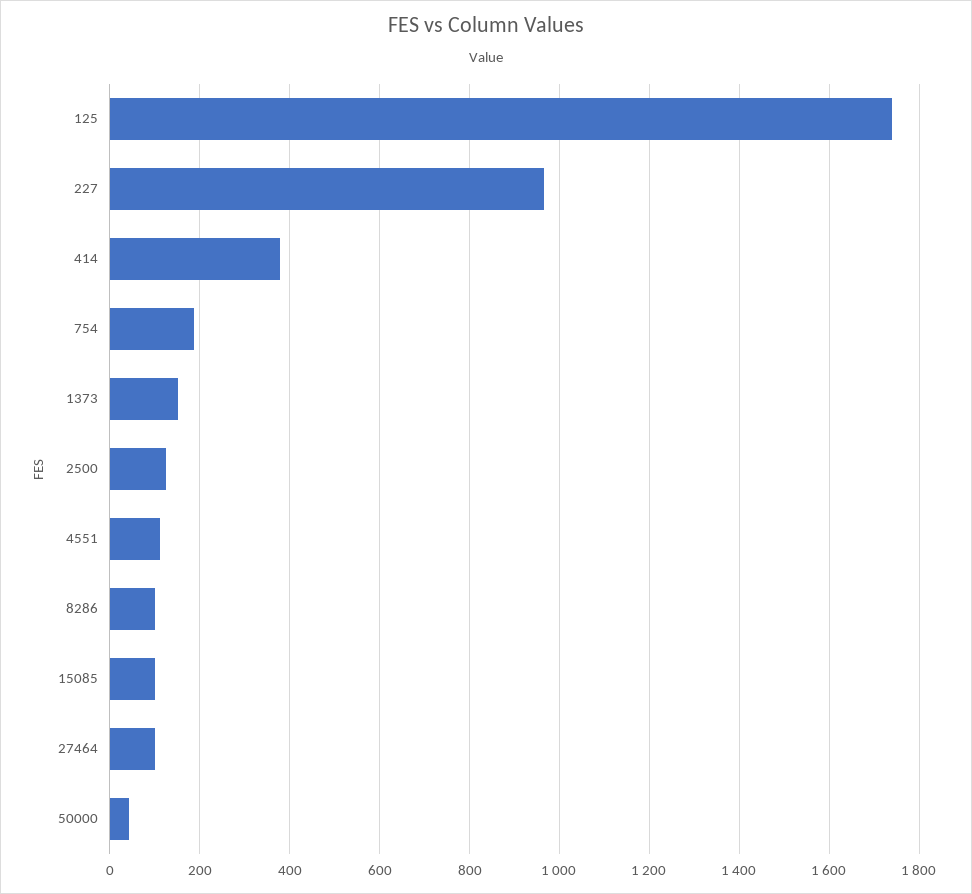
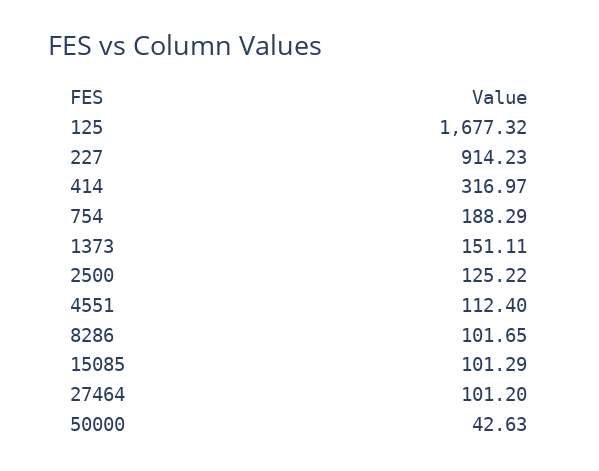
125: 1740 -> 1677.32
227: 960 -> 914.23
414: 380 -> 316.97

